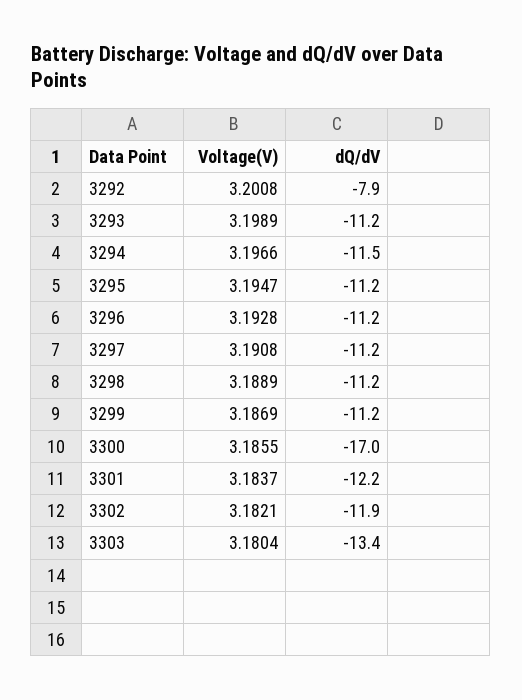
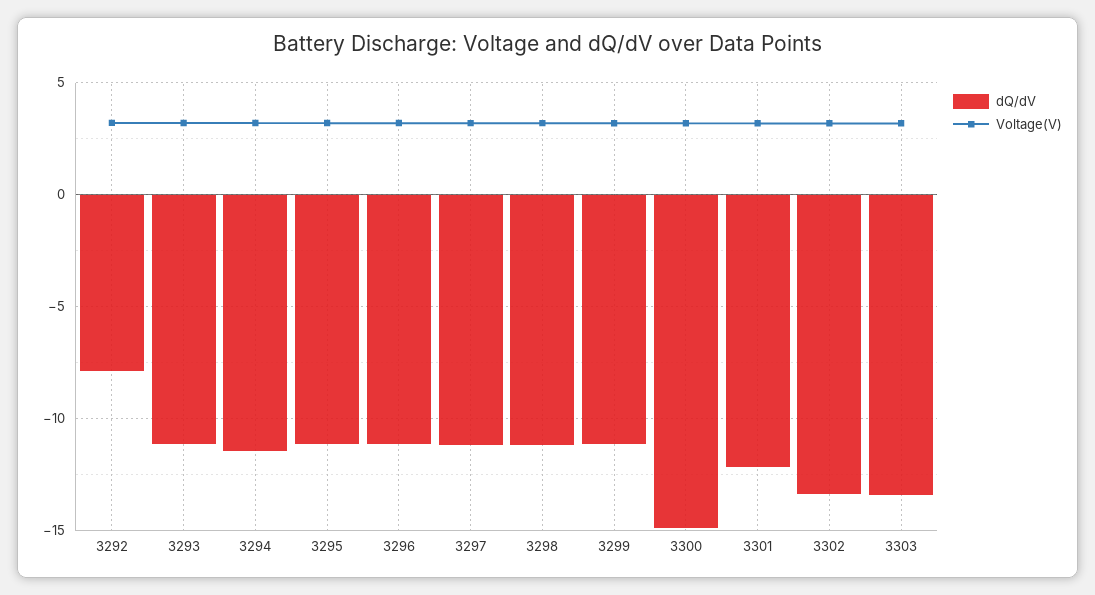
dQ/dV, 3300: -17 -> -15
dQ/dV, 3302: -11.9 -> -13.5

